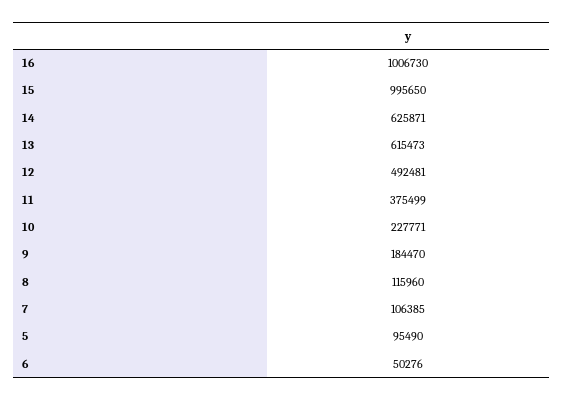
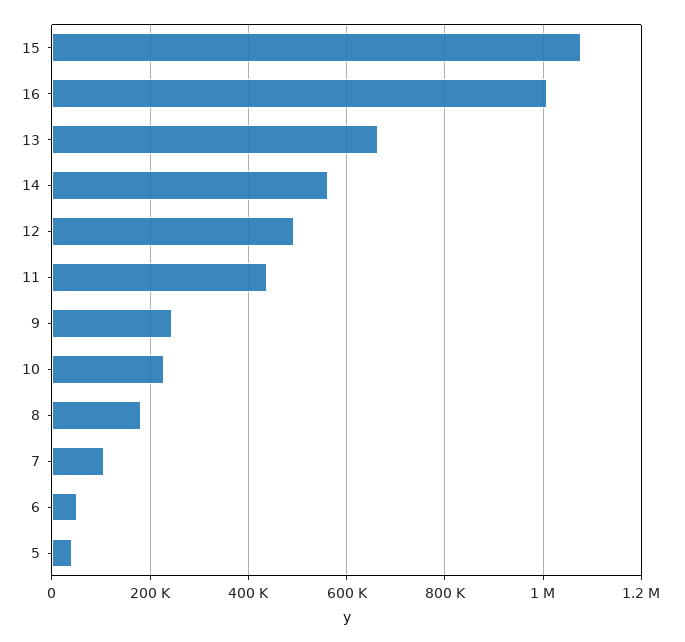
15: 995650 -> 1080000
14: 625871 -> 560000
13: 615473 -> 660000
11: 375499 -> 440000
9: 184470 -> 240000
8: 115960 -> 180000
5: 95490 -> 40000

